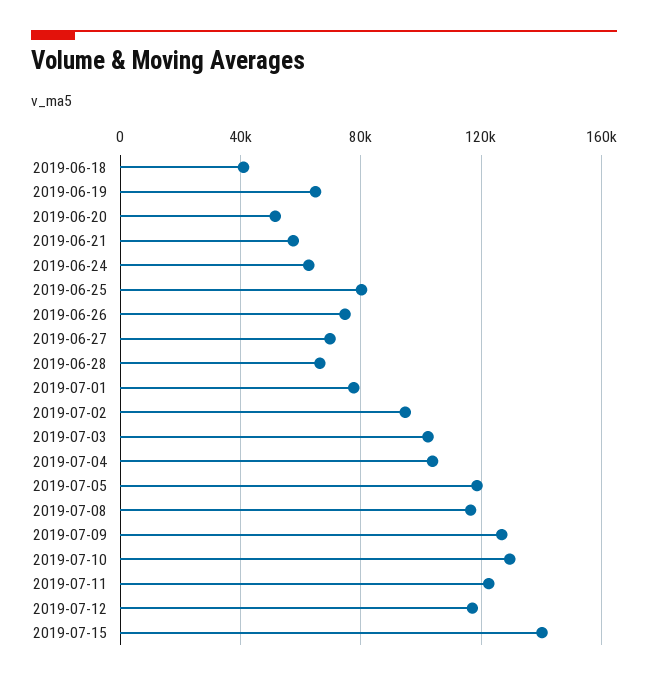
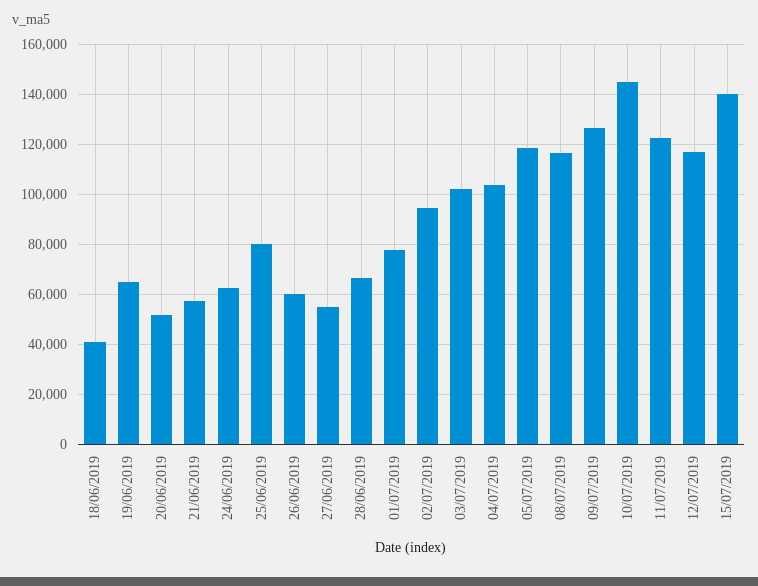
2019-06-26: 75000 -> 60000
2019-06-27: 70000 -> 55000
2019-07-10: 130000 -> 145000

